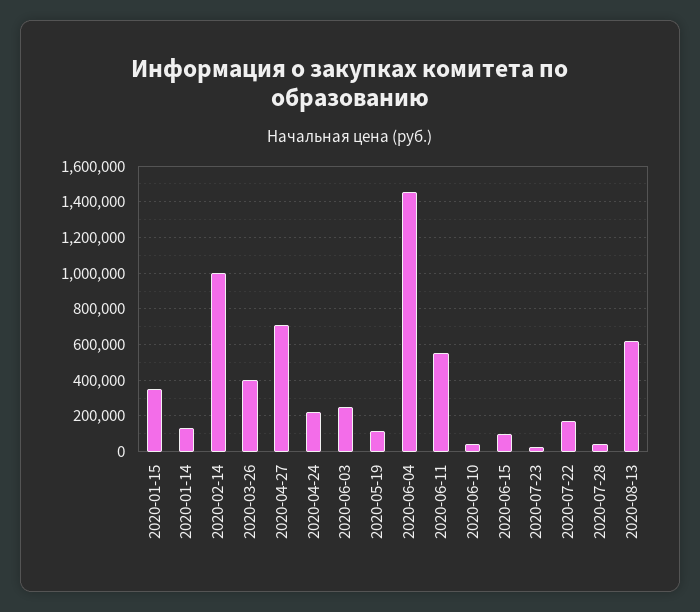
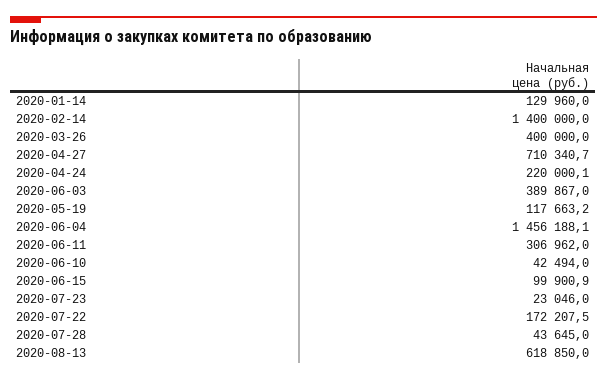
2020-01-15: 350000 -> none
2020-02-14: 1000000 -> 1400000
2020-06-03: 250000 -> 389867
2020-06-11: 550000 -> 306962

